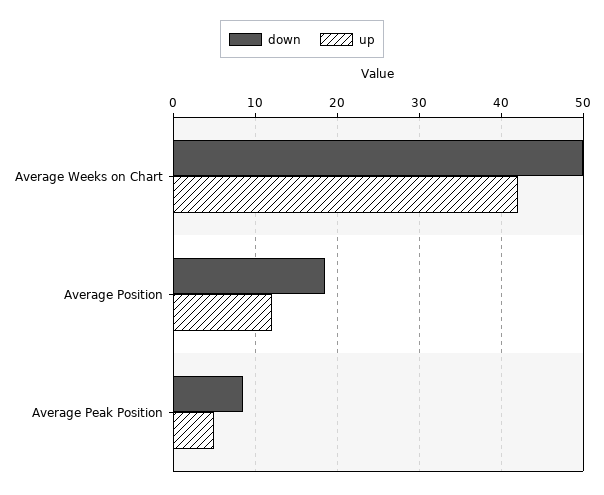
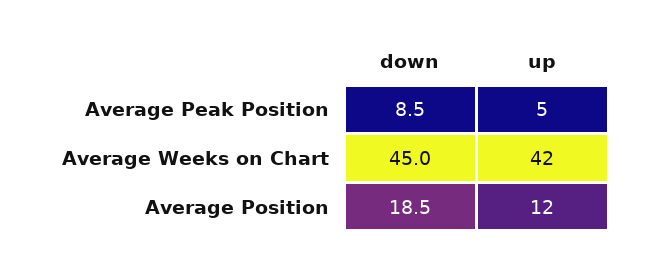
down, Average Weeks on Chart: 50 -> 45

